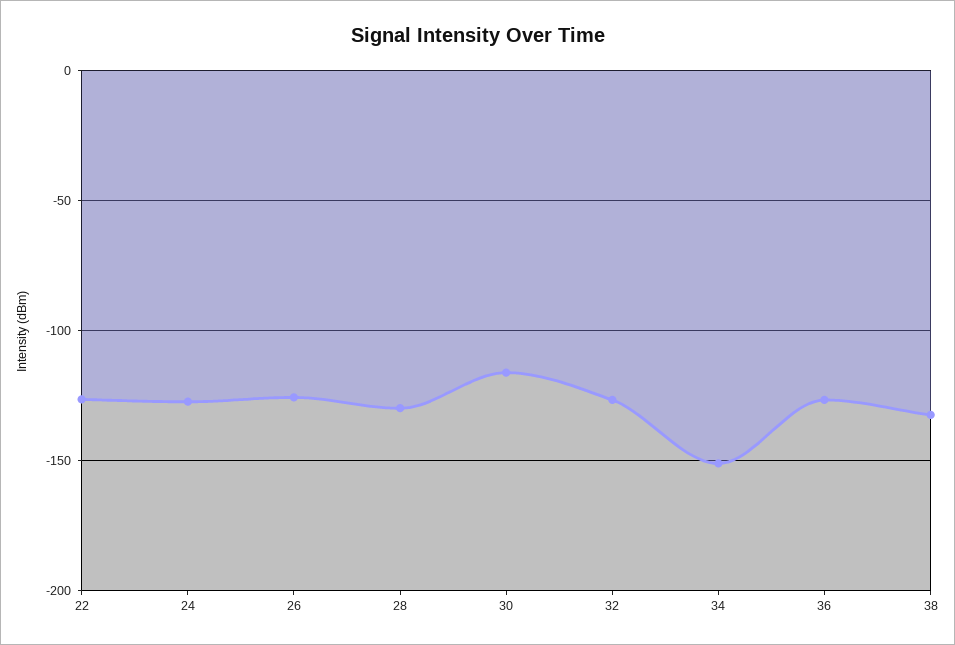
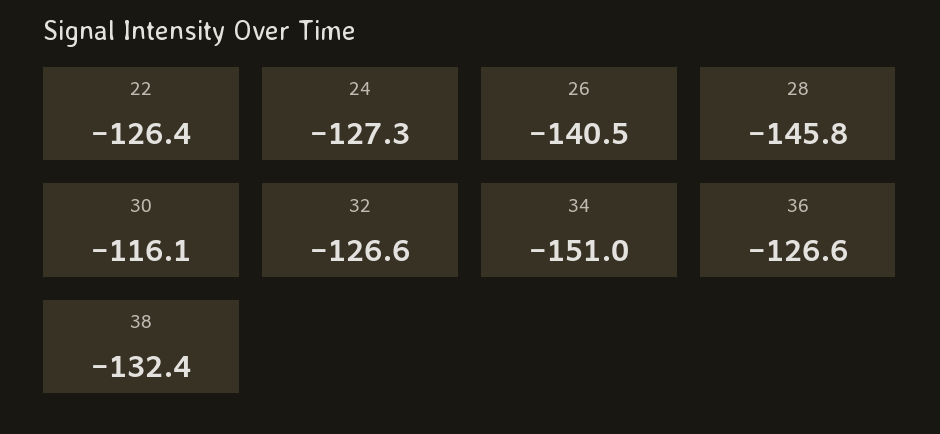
26: -125 -> -140.5
28: -130 -> -145.8

